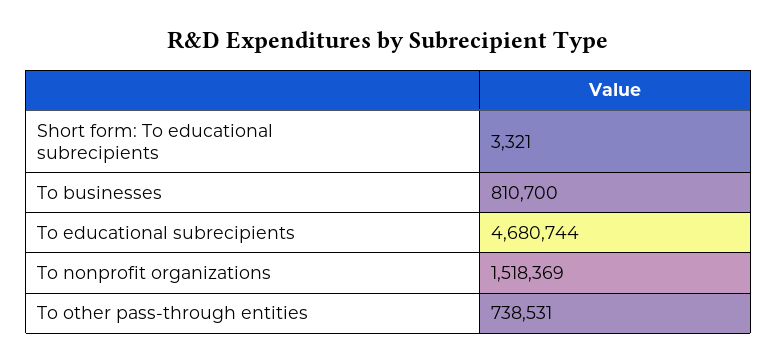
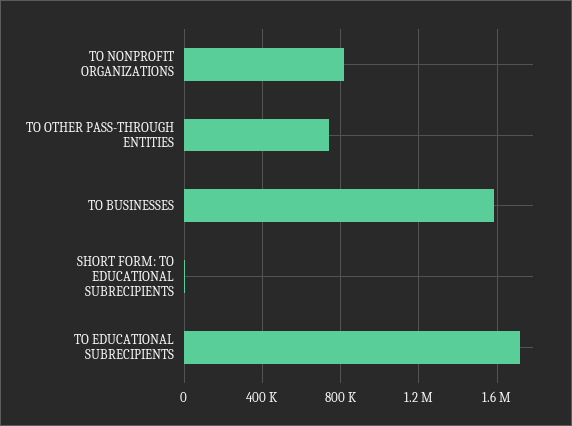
To businesses: 810700 -> 1600000
To educational subrecipients: 4680744 -> 1700000
To nonprofit organizations: 1518369 -> 800000

